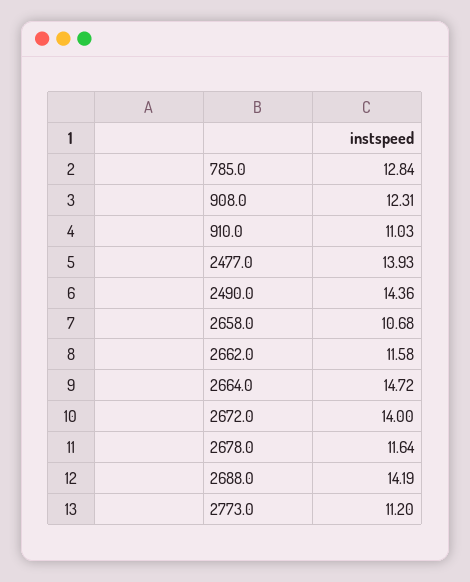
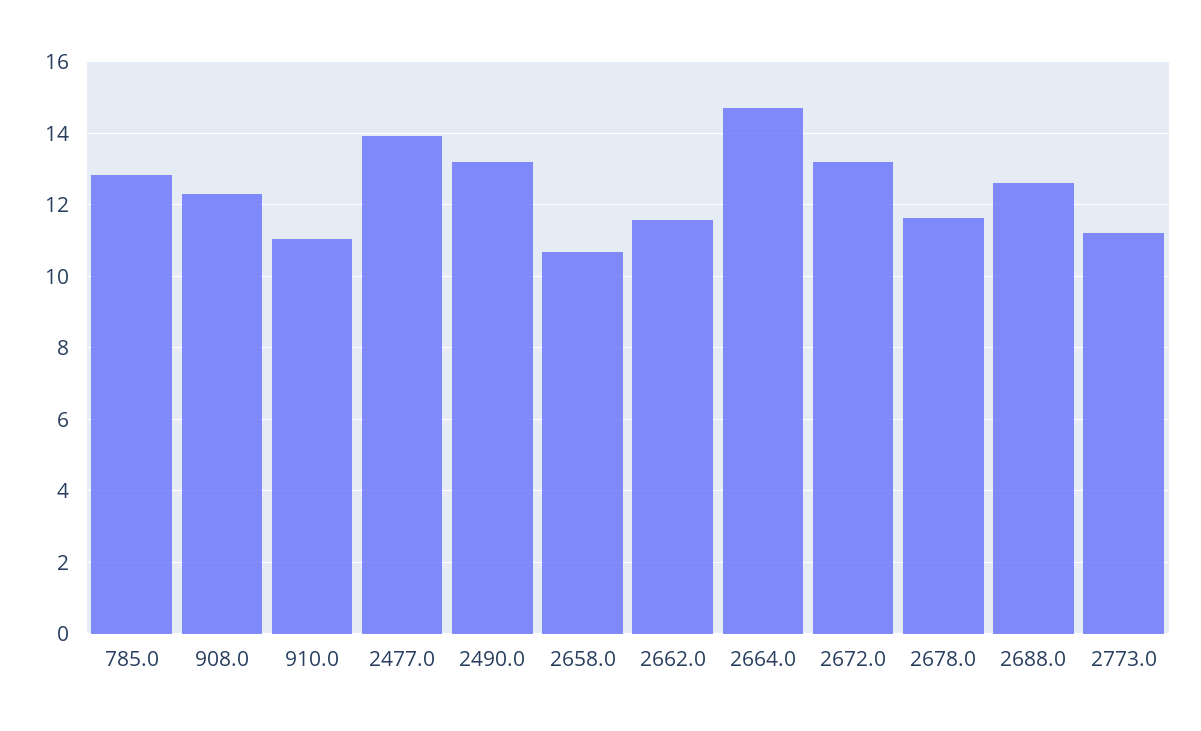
2490.0: 14.36 -> 13.2
2672.0: 14 -> 13.2
2688.0: 14.19 -> 12.6

